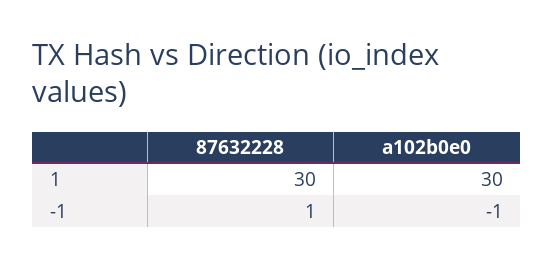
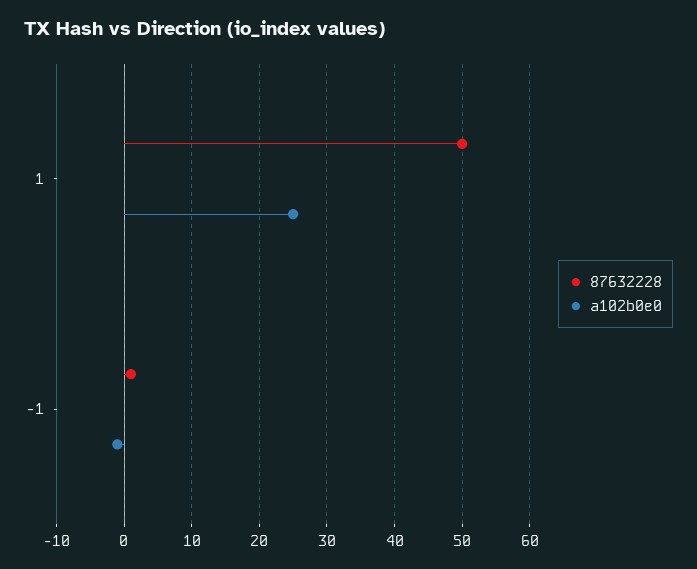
87632228, 1: 30 -> 50
a102b0e0, 1: 30 -> 25

